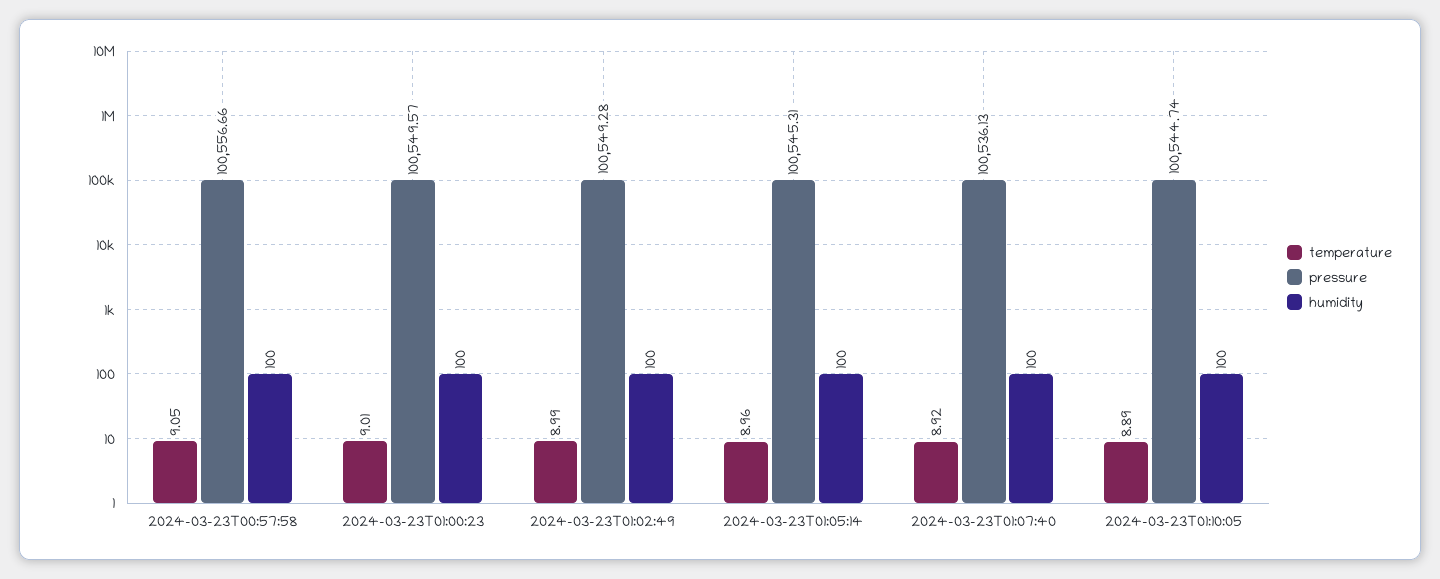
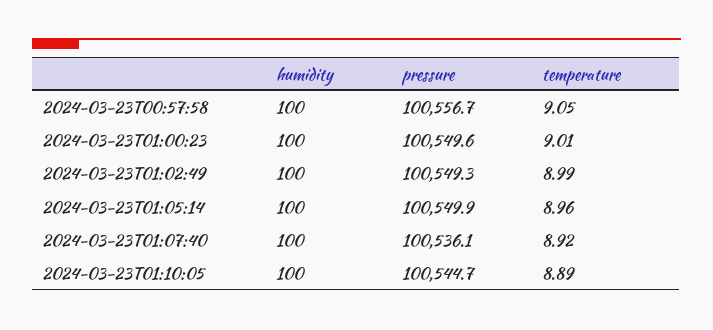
pressure, 2024-03-23T01:05:14: 100545.31 -> 100549.9

